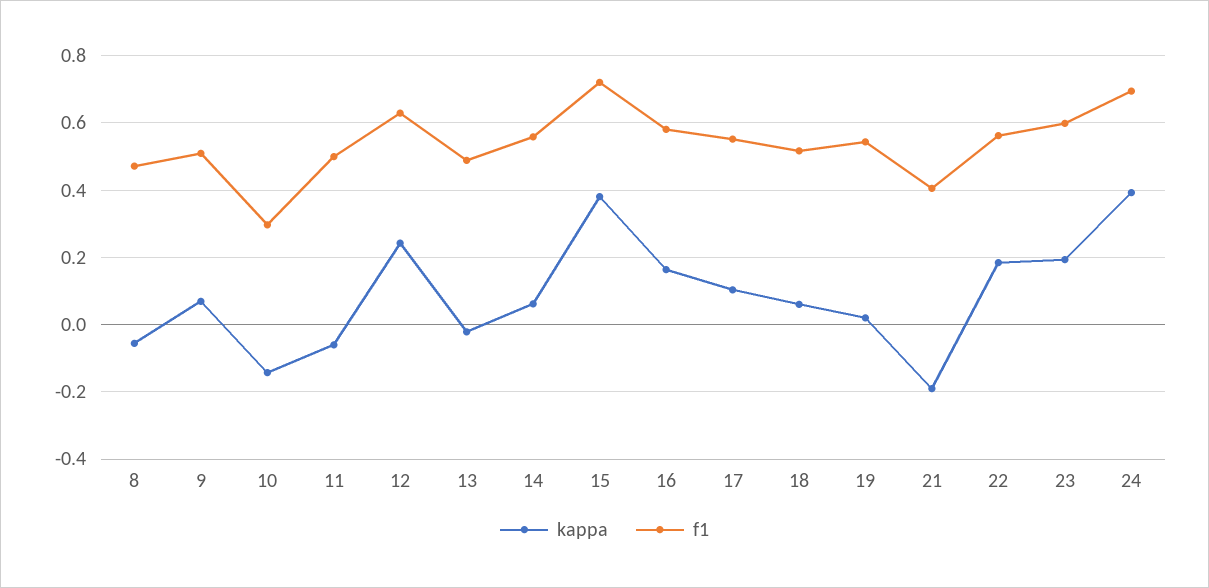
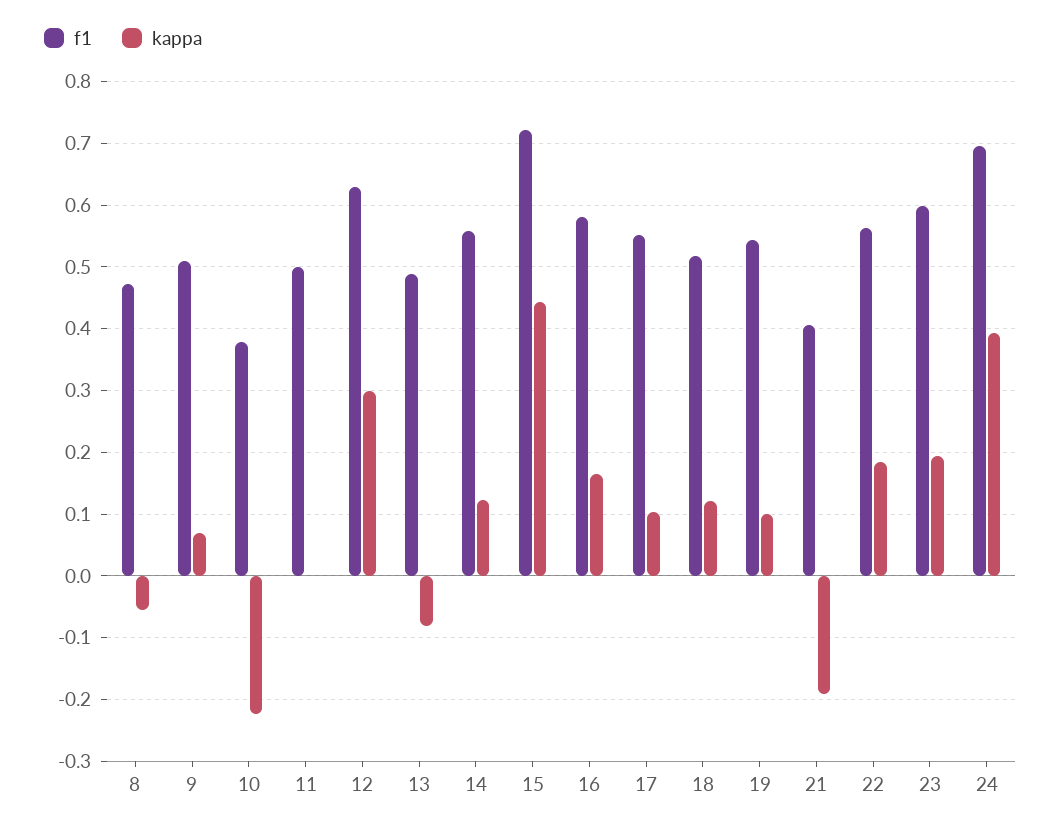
kappa, 10: -0.14 -> -0.22
f1, 10: 0.3 -> 0.38
kappa, 11: -0.06 -> 0
kappa, 12: 0.24 -> 0.3
kappa, 13: -0.02 -> -0.08
kappa, 14: 0.06 -> 0.12
kappa, 15: 0.38 -> 0.44
kappa, 18: 0.06 -> 0.12
kappa, 19: 0.02 -> 0.1

